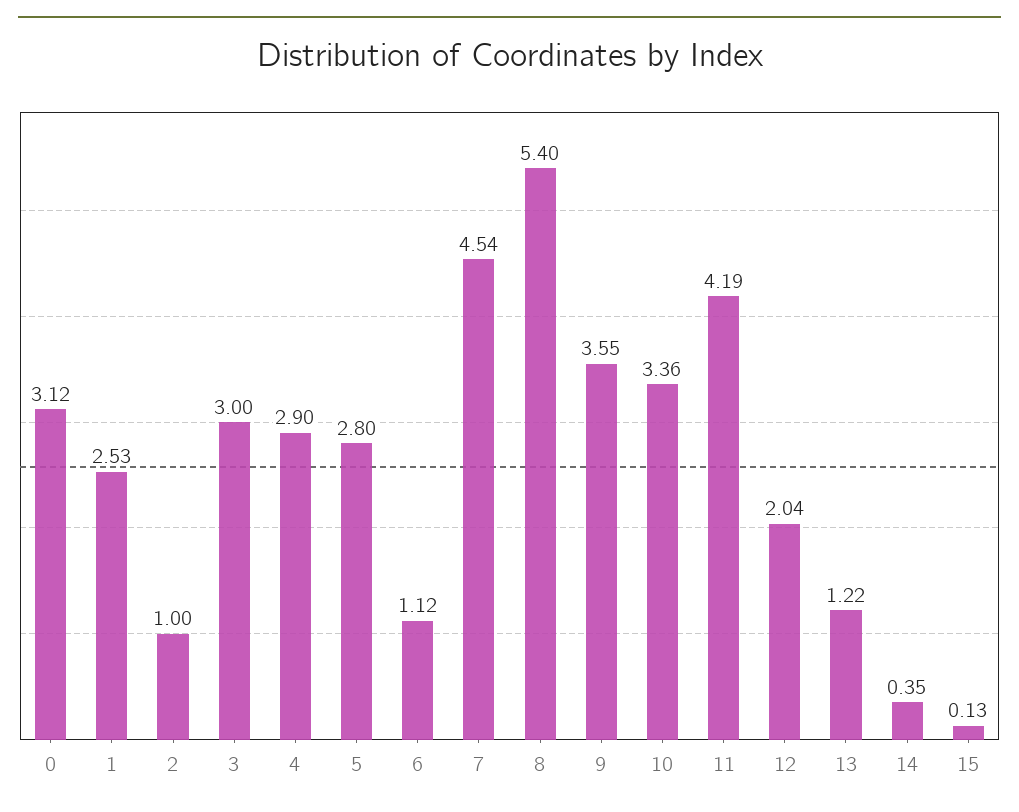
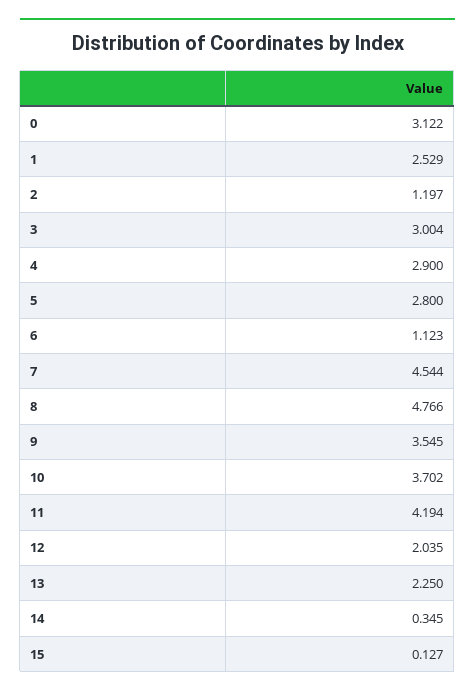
2: 1 -> 1.197
8: 5.4 -> 4.766
10: 3.36 -> 3.702
13: 1.22 -> 2.25

